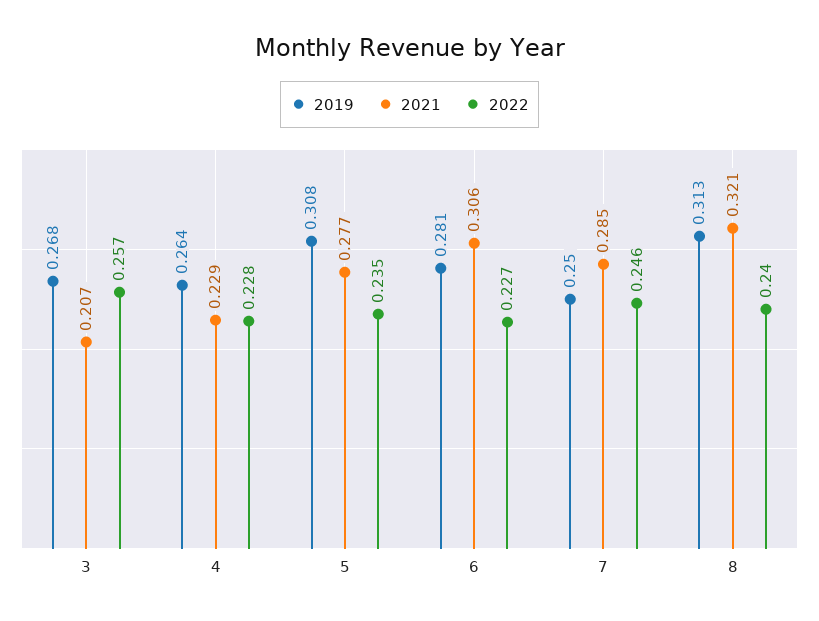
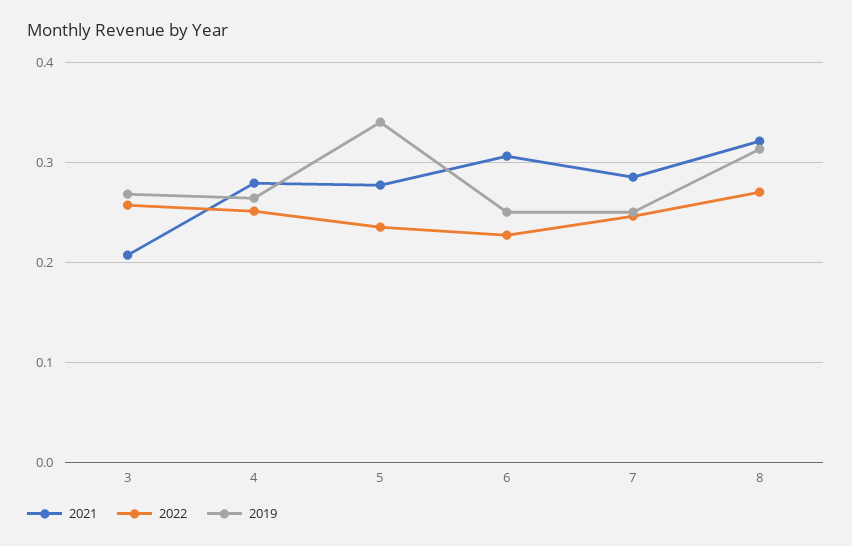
2021, 4: 0.229 -> 0.28
2022, 4: 0.228 -> 0.25
2019, 5: 0.308 -> 0.34
2019, 6: 0.281 -> 0.25
2022, 8: 0.24 -> 0.27

